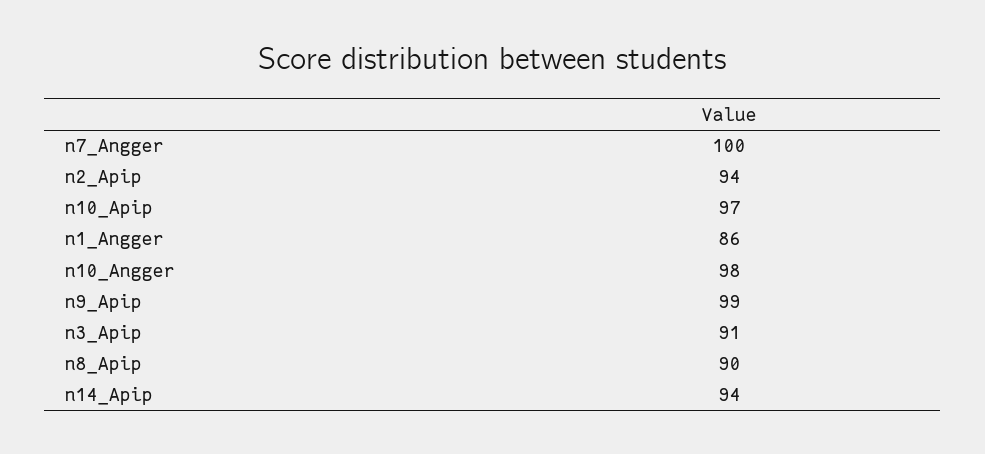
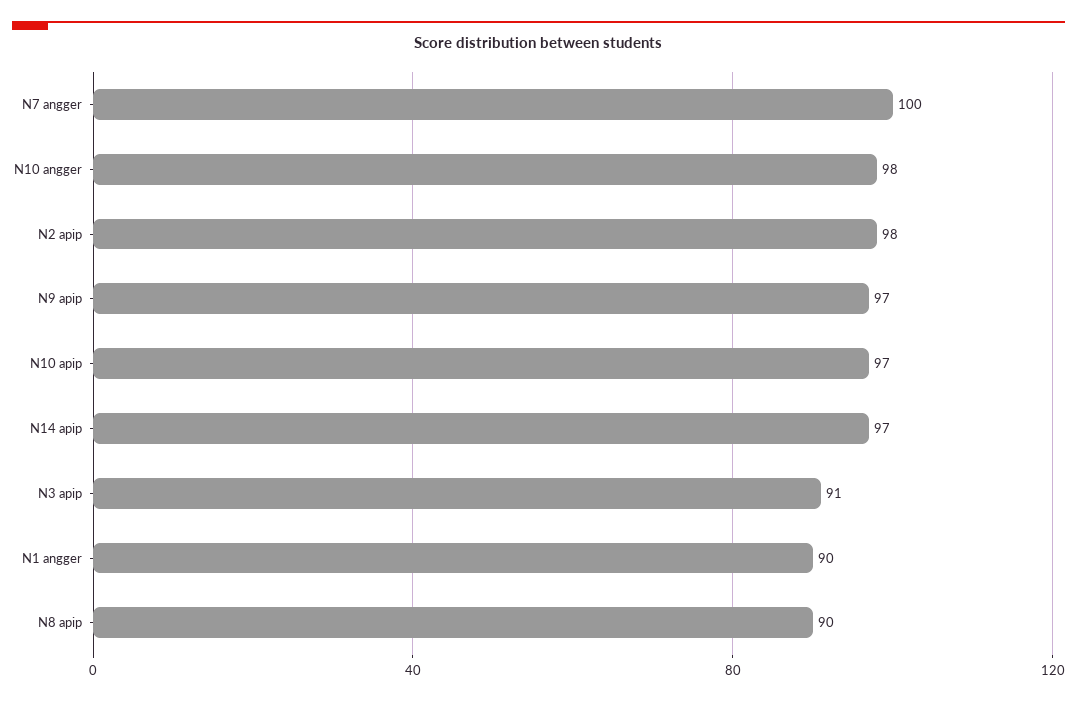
n2_Apip: 94 -> 98
n1_Angger: 86 -> 90
n9_Apip: 99 -> 97
n14_Apip: 94 -> 97

